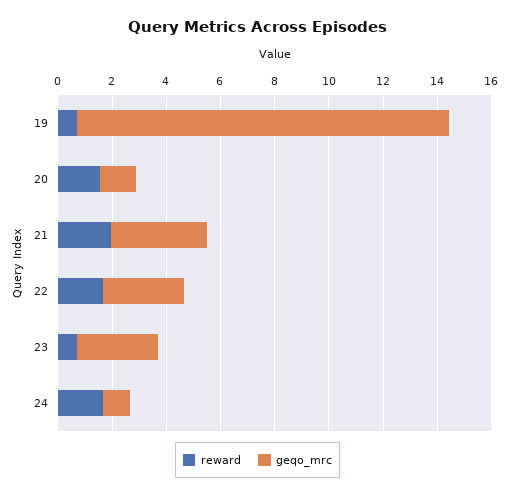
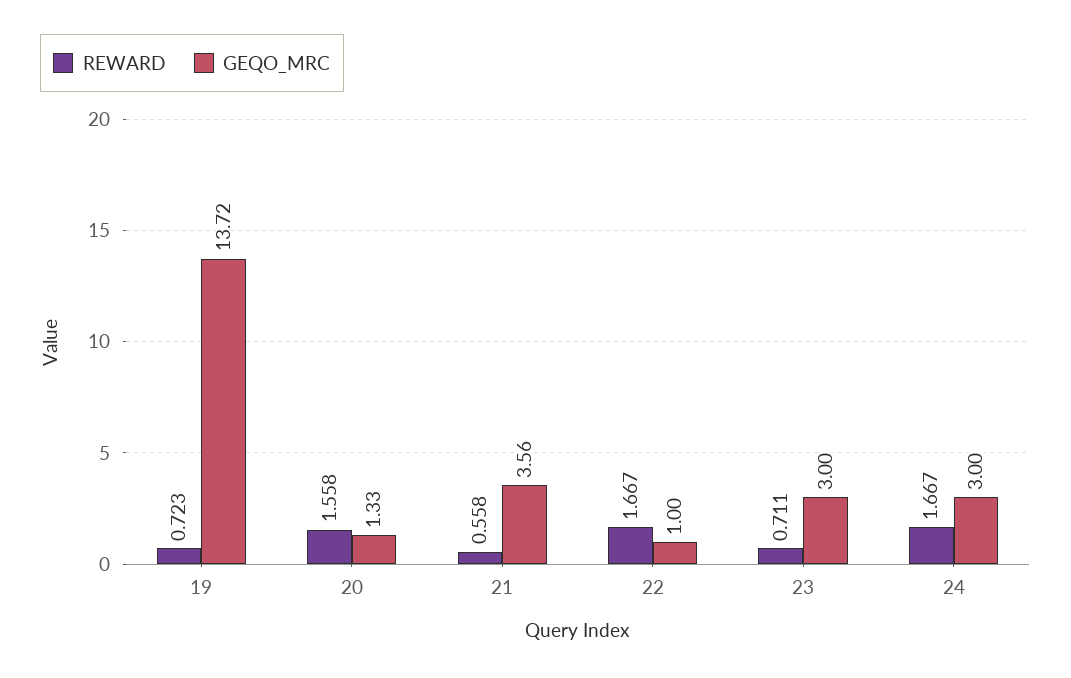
reward, 21: 2 -> 0.558
geqo_mrc, 22: 3 -> 1
geqo_mrc, 24: 1 -> 3

